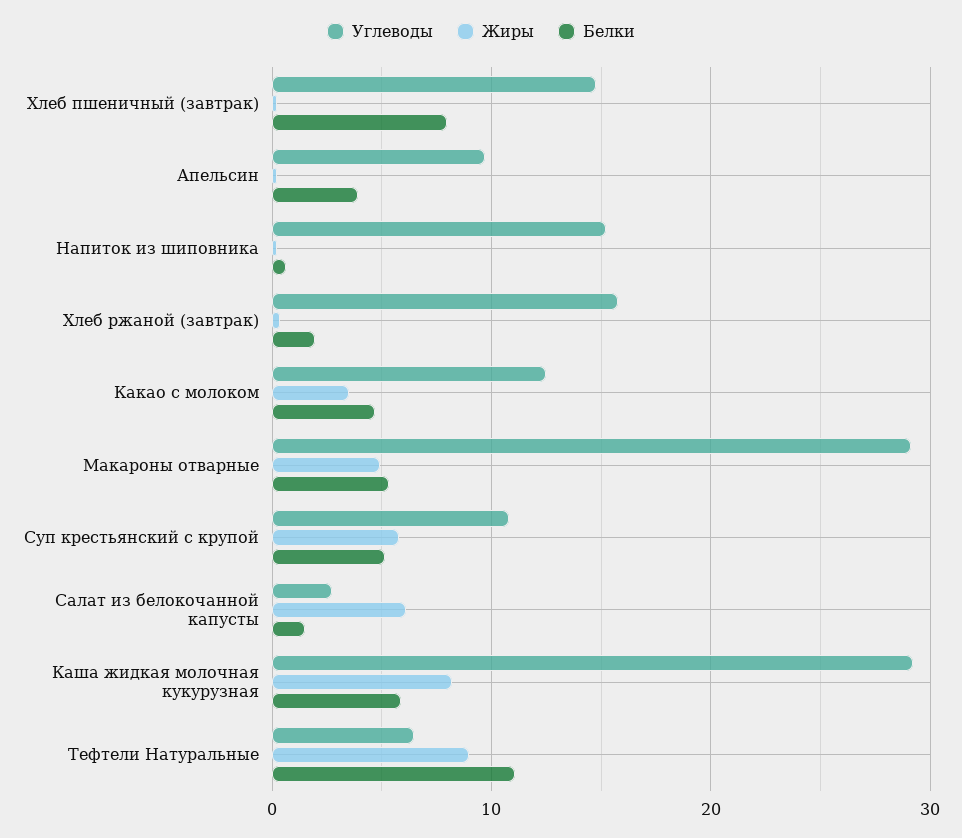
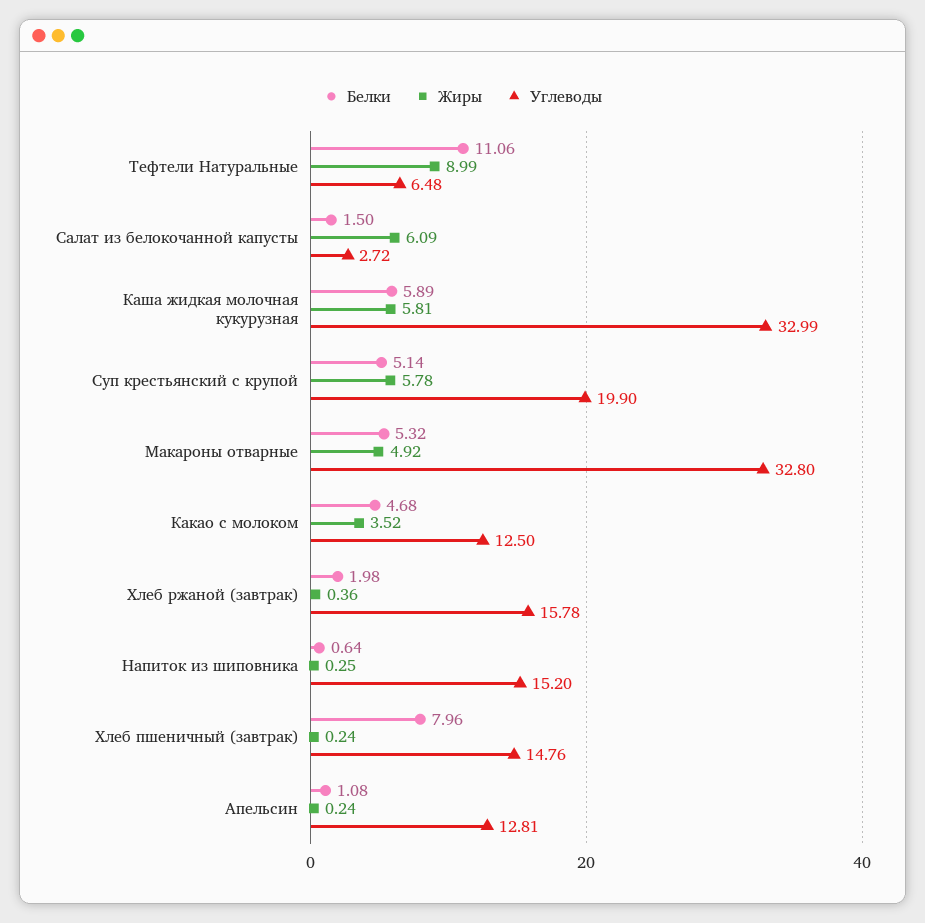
Углеводы, Апельсин: 10 -> 12.81
Белки, Апельсин: 4 -> 1.08
Углеводы, Макароны отварные: 29 -> 32.8
Углеводы, Суп крестьянский с крупой: 11 -> 19.9
Углеводы, Каша жидкая молочная кукурузная: 29 -> 32.99
Жиры, Каша жидкая молочная кукурузная: 8 -> 5.81

